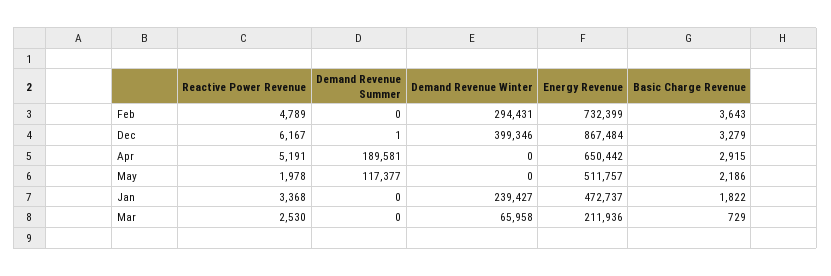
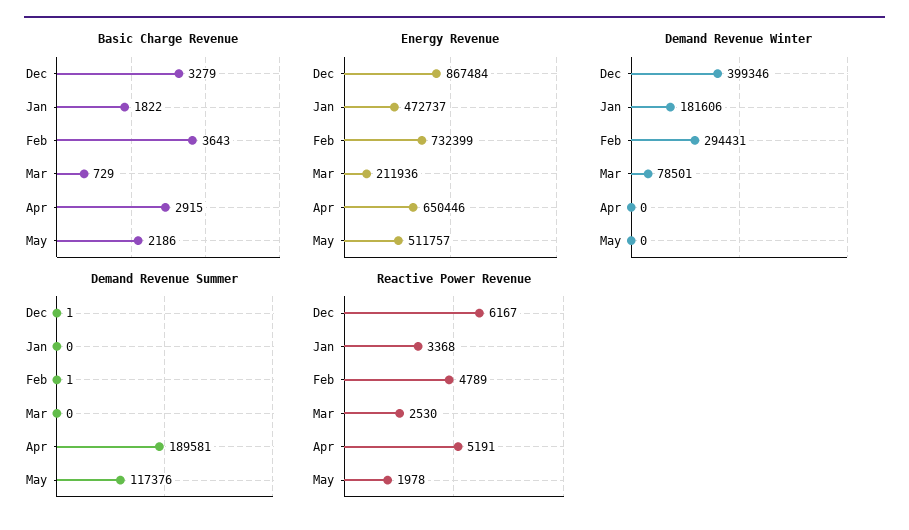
Demand Revenue Summer, Feb: 0 -> 1
Energy Revenue, Apr: 650442 -> 650446
Demand Revenue Summer, May: 117377 -> 117376
Demand Revenue Winter, Jan: 239427 -> 181606
Demand Revenue Winter, Mar: 65958 -> 78501

